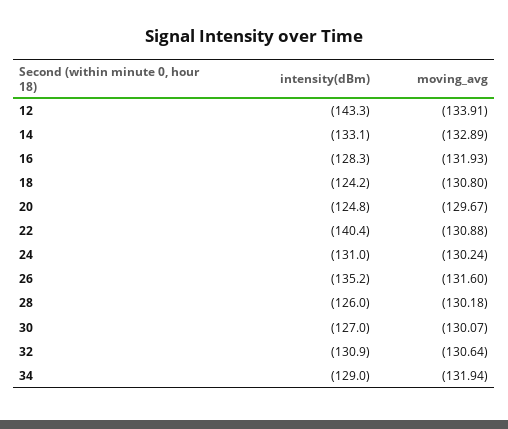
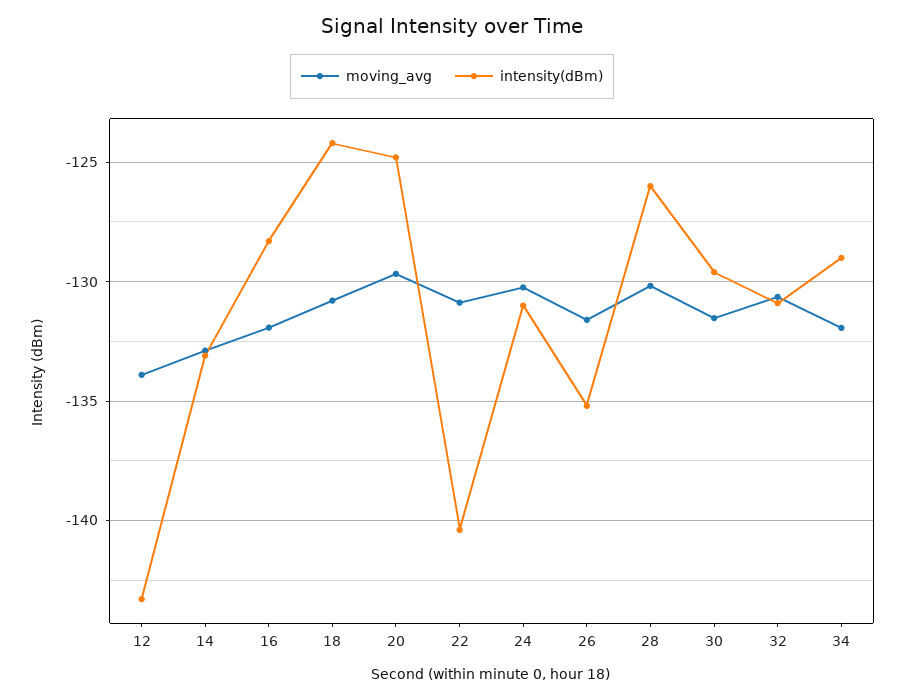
intensity(dBm), 30: -127 -> -129.5
moving_avg, 30: -130.07 -> -131.5

